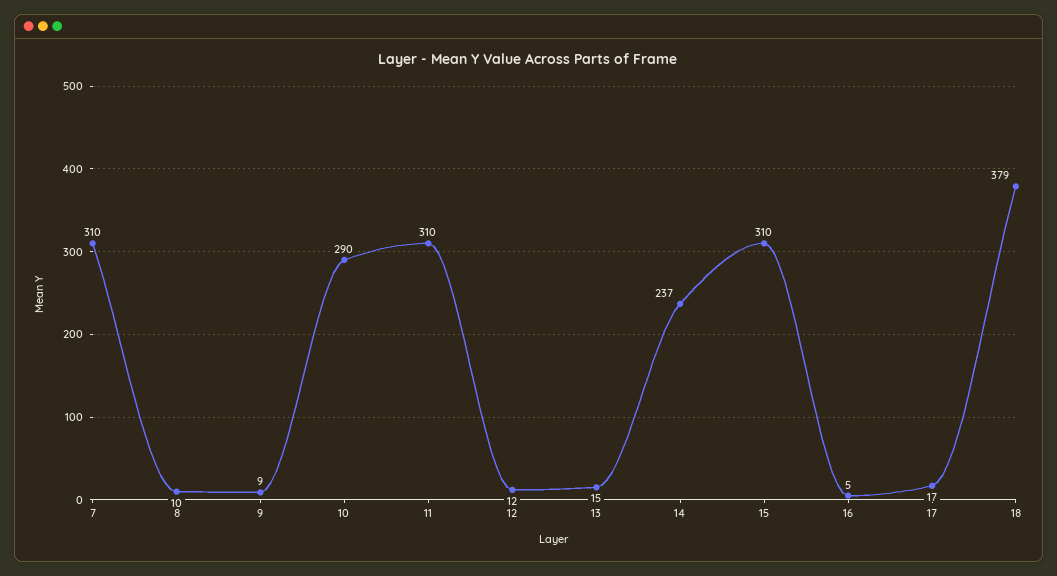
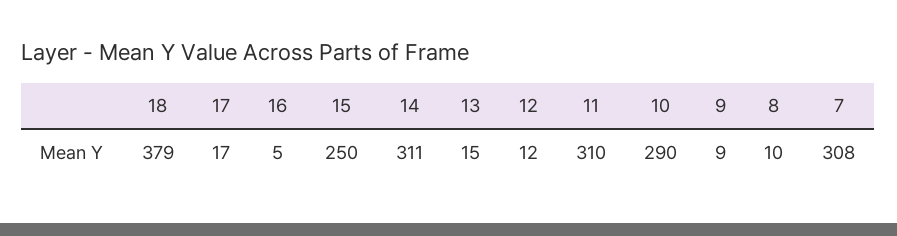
7: 310 -> 308
14: 237 -> 311
15: 310 -> 250

